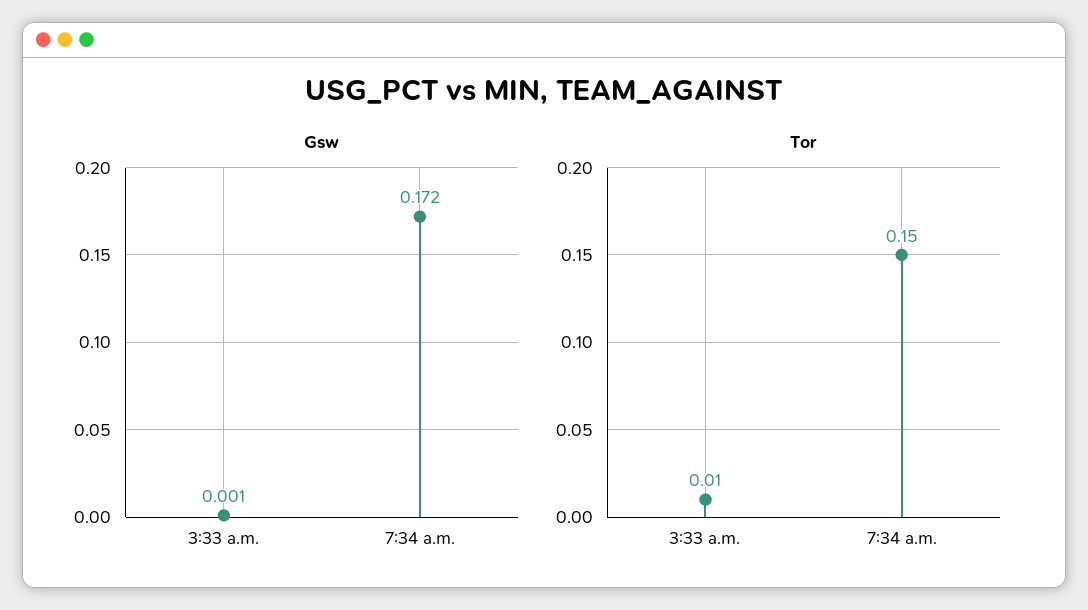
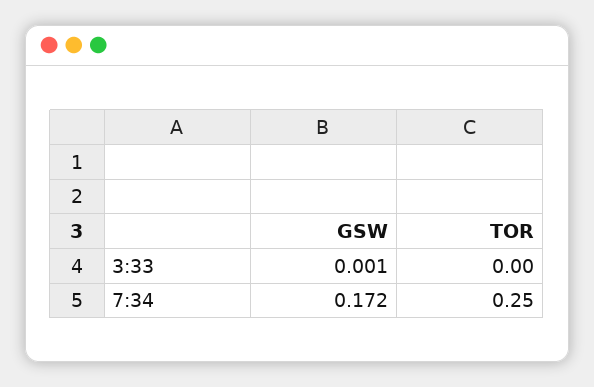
Tor, 3:33 a.m.: 0.01 -> 0
Tor, 7:34 a.m.: 0.15 -> 0.25

